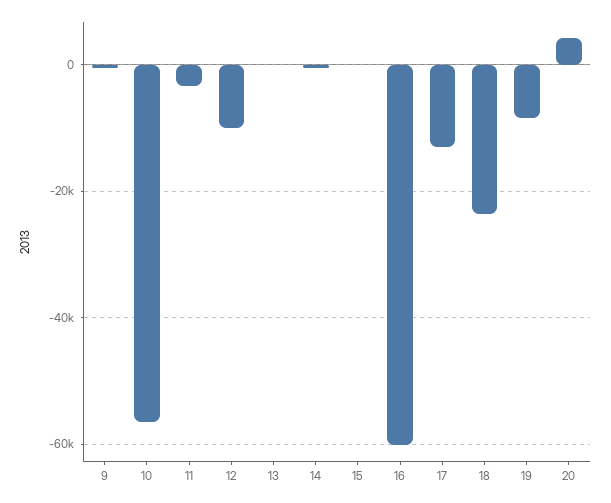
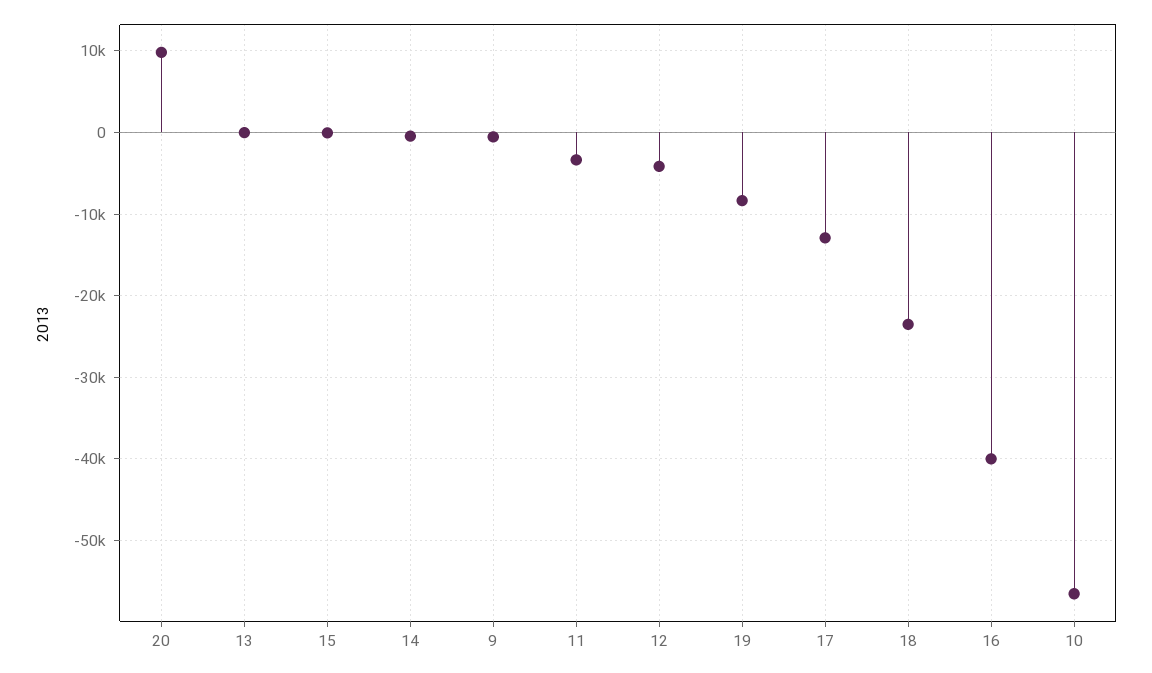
12: -10000 -> -4000
16: -60000 -> -40000
20: 4000 -> 10000

